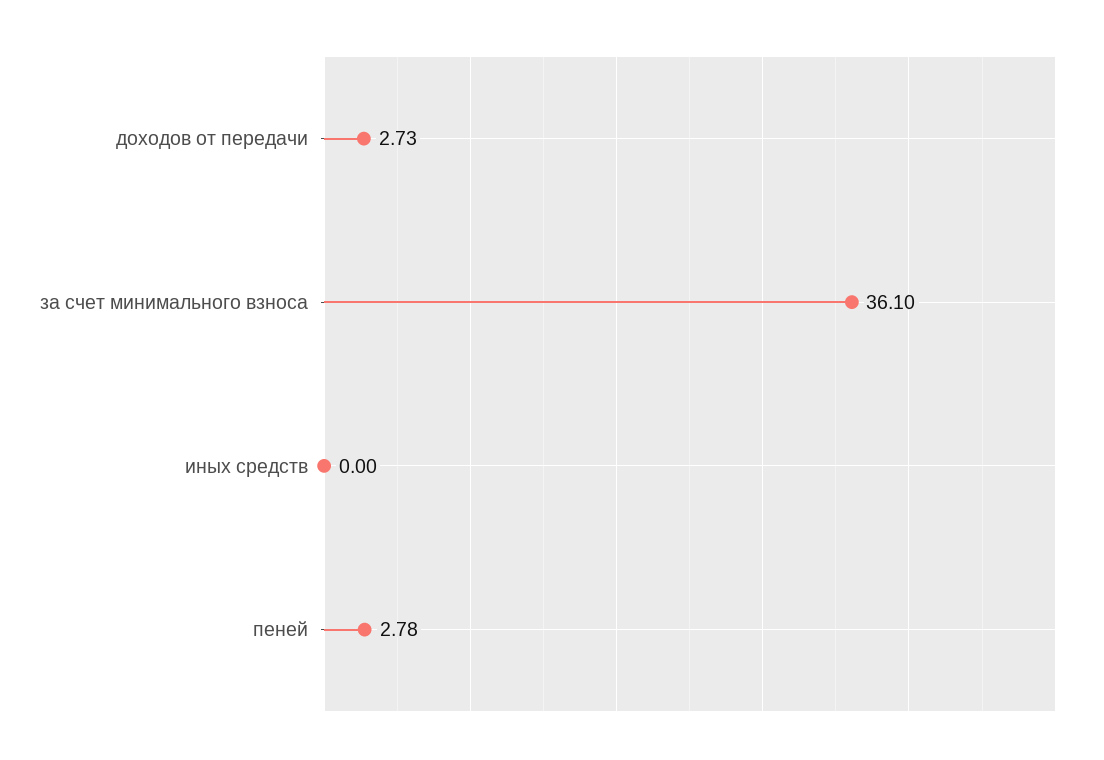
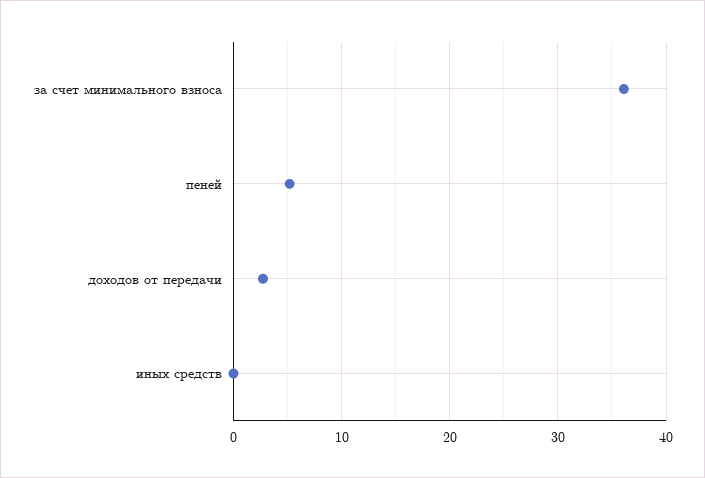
пеней: 2.78 -> 5

